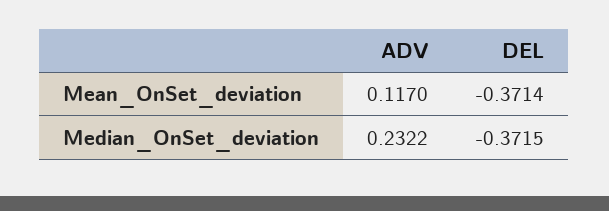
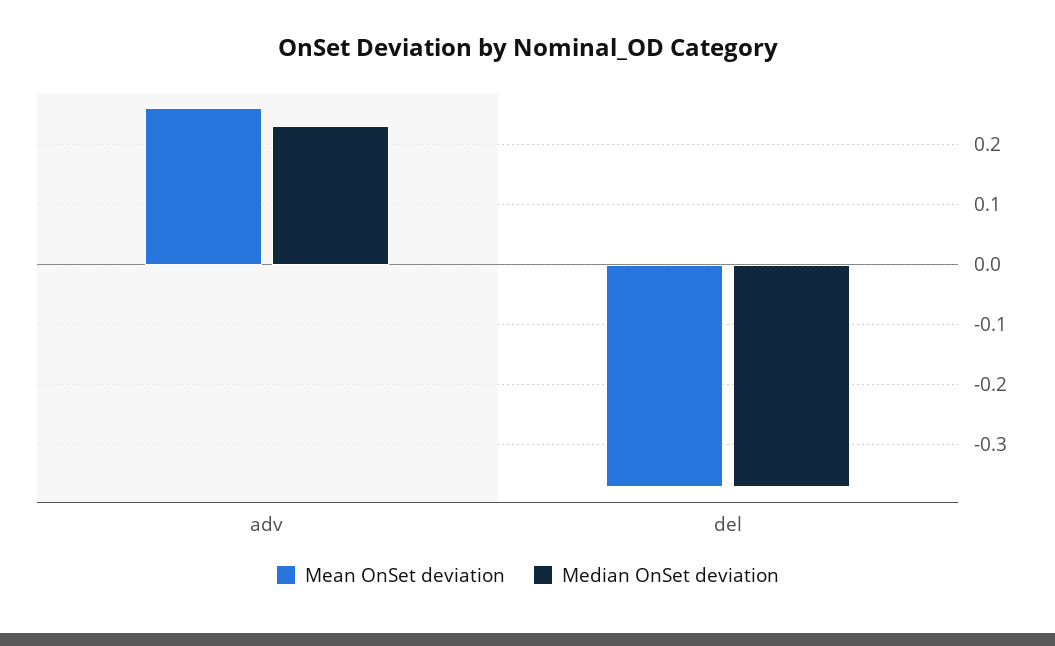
Mean_OnSet_deviation, ADV: 0.117 -> 0.26

